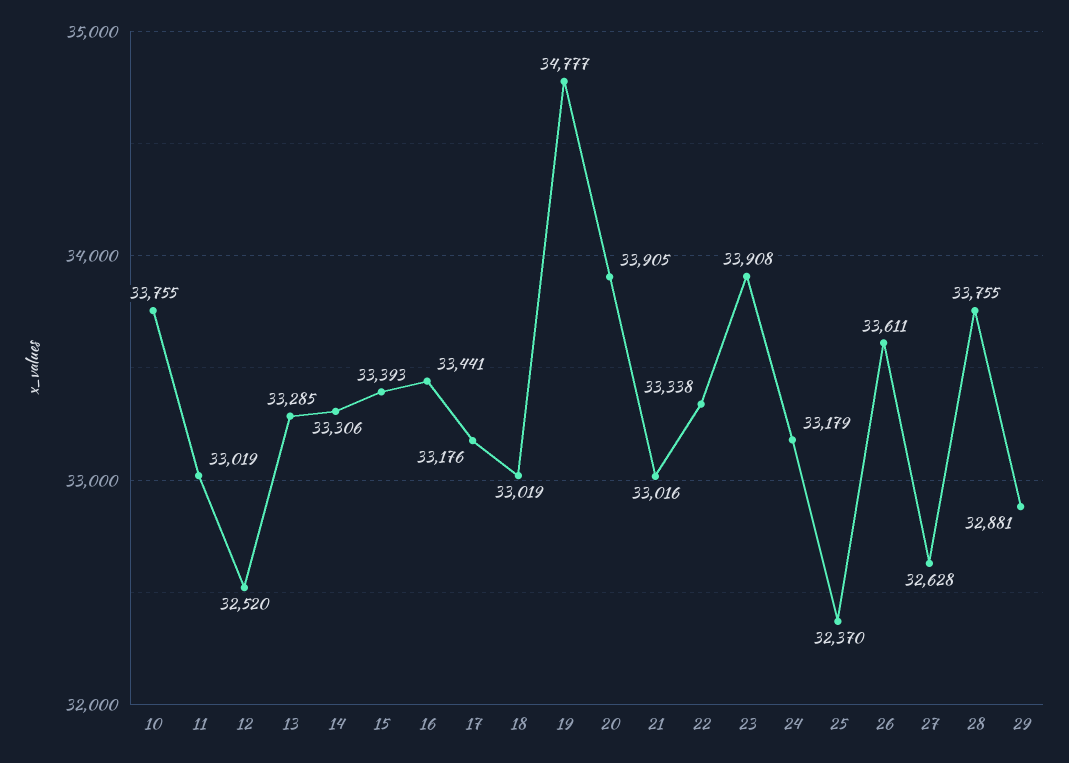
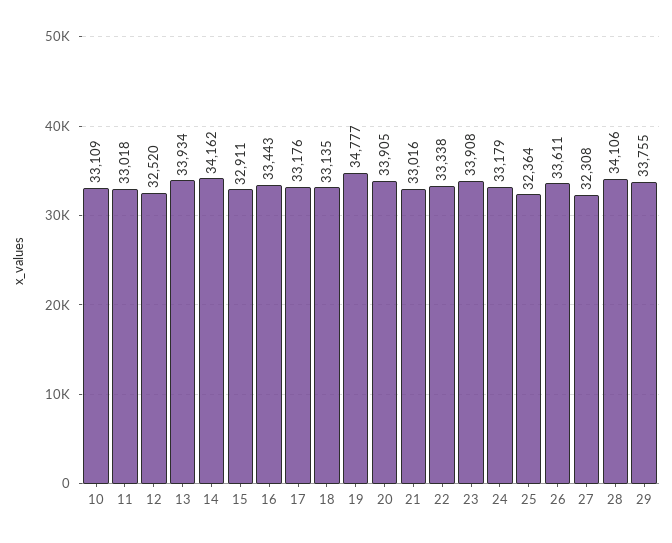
10: 33755 -> 33109
11: 33019 -> 33018
13: 33285 -> 33934
14: 33306 -> 34162
15: 33393 -> 32911
16: 33441 -> 33443
18: 33019 -> 33135
25: 32370 -> 32364
27: 32628 -> 32308
28: 33755 -> 34106
29: 32881 -> 33755

